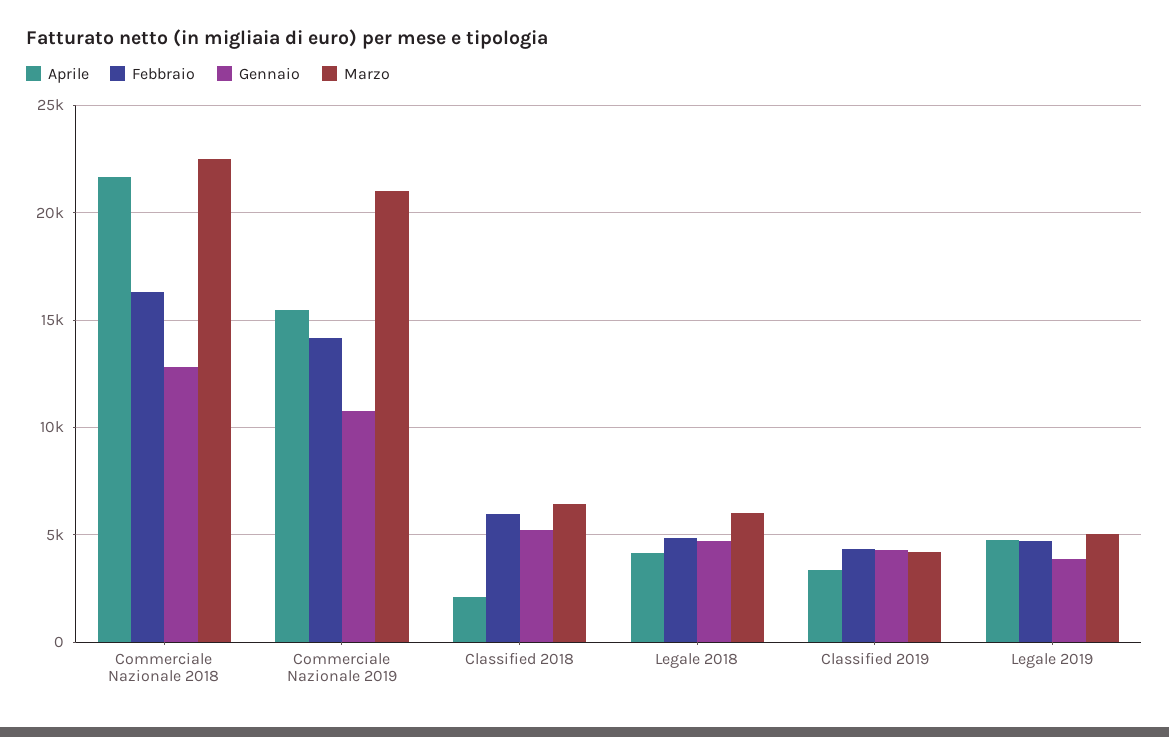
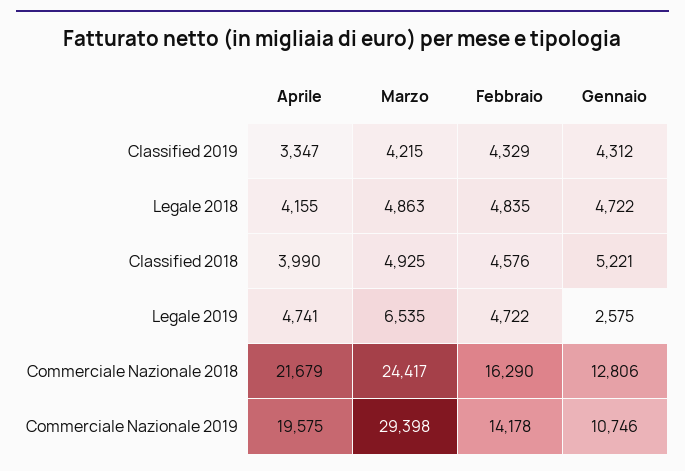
Marzo, Commerciale Nazionale 2018: 22500 -> 24417
Aprile, Commerciale Nazionale 2019: 15500 -> 19575
Marzo, Commerciale Nazionale 2019: 21000 -> 29398
Aprile, Classified 2018: 2000 -> 3990
Febbraio, Classified 2018: 6000 -> 4576
Marzo, Classified 2018: 6500 -> 4925
Marzo, Legale 2018: 6000 -> 4863
Gennaio, Legale 2019: 4000 -> 2575
Marzo, Legale 2019: 5000 -> 6535

